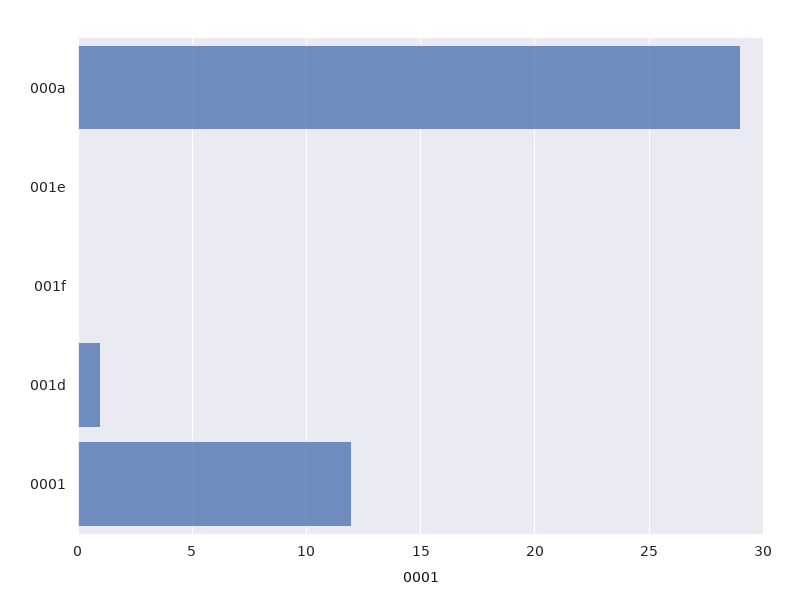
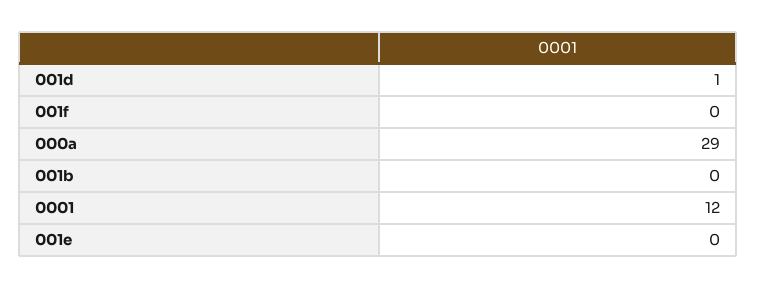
001b: none -> 0

